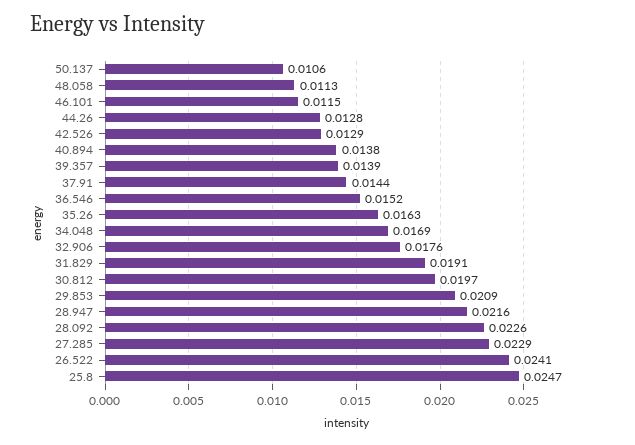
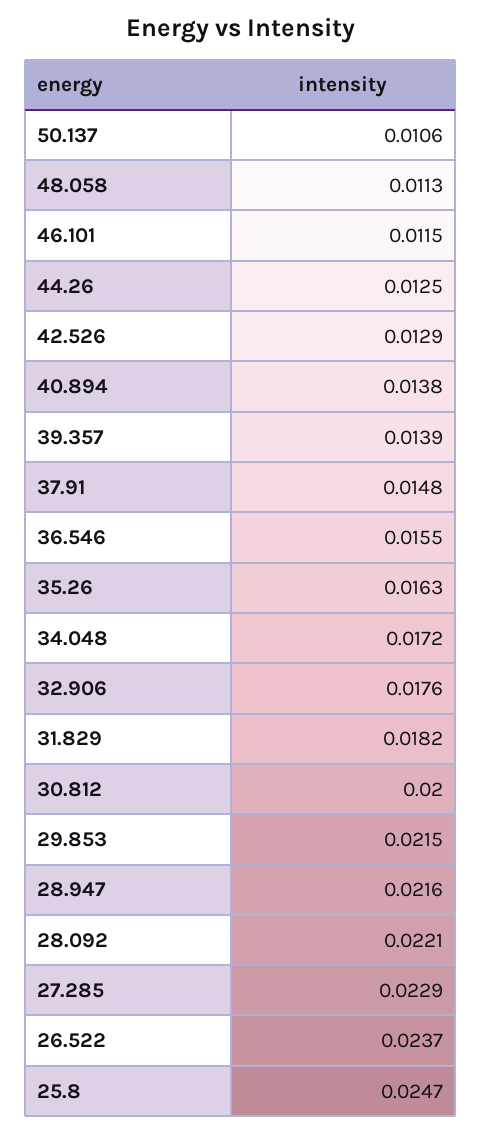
44.26: 0.0128 -> 0.0125
37.91: 0.0144 -> 0.0148
36.546: 0.0152 -> 0.0155
34.048: 0.0169 -> 0.0172
31.829: 0.0191 -> 0.0182
30.812: 0.0197 -> 0.02
29.853: 0.0209 -> 0.0215
28.092: 0.0226 -> 0.0221
26.522: 0.0241 -> 0.0237

